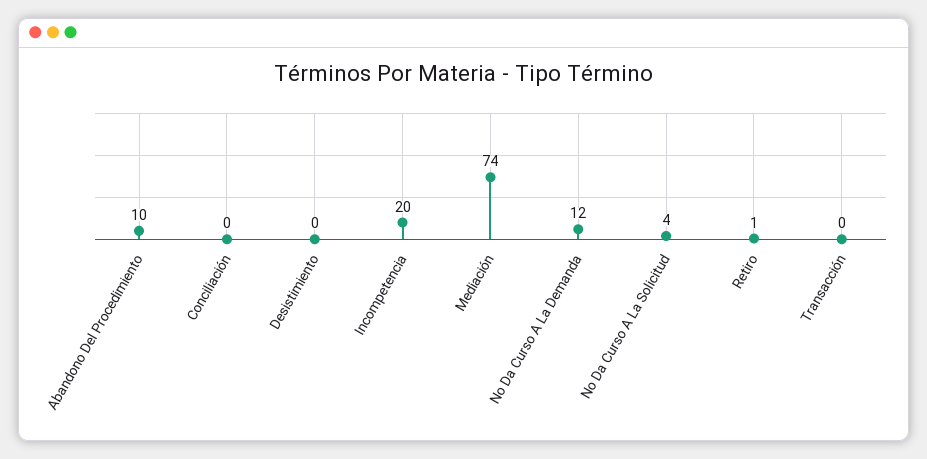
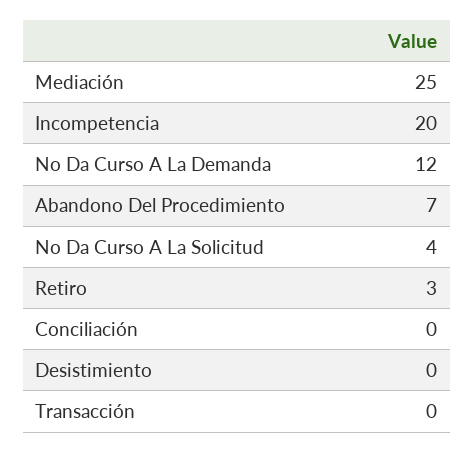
Abandono Del Procedimiento: 10 -> 7
Mediación: 74 -> 25
Retiro: 1 -> 3

